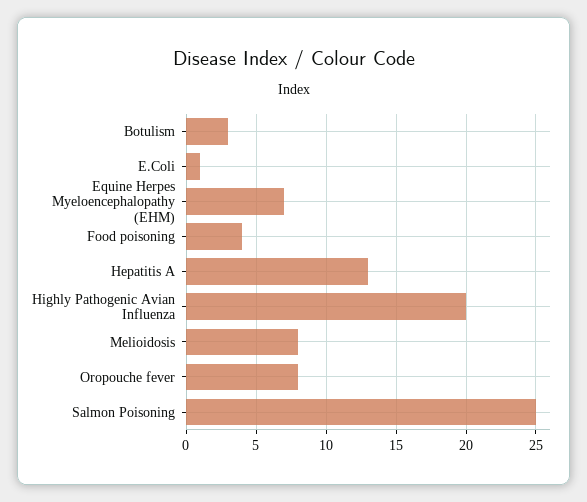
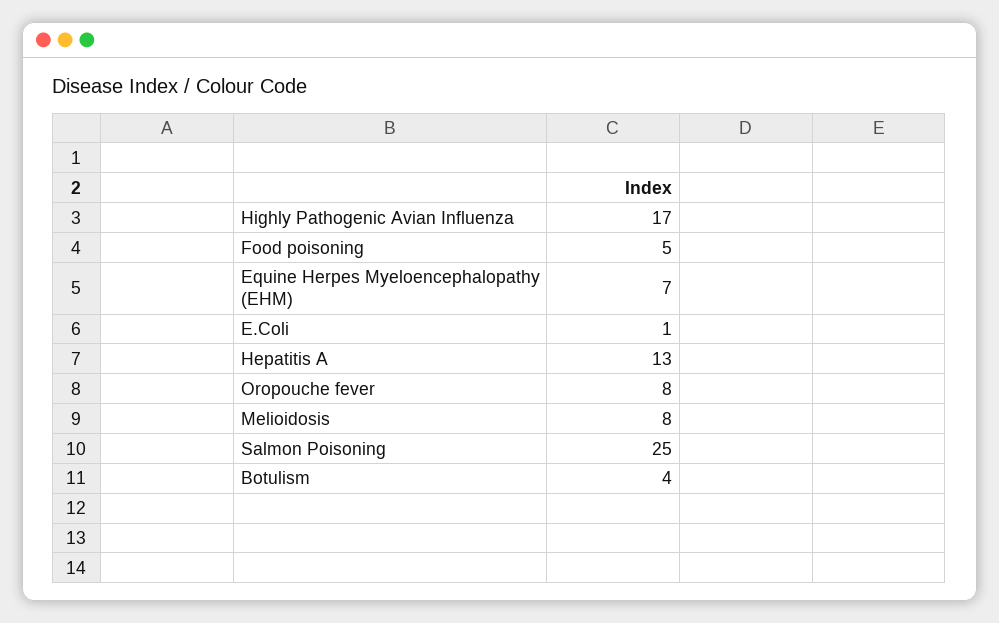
Botulism: 3 -> 4
Food poisoning: 4 -> 5
Highly Pathogenic Avian Influenza: 20 -> 17

